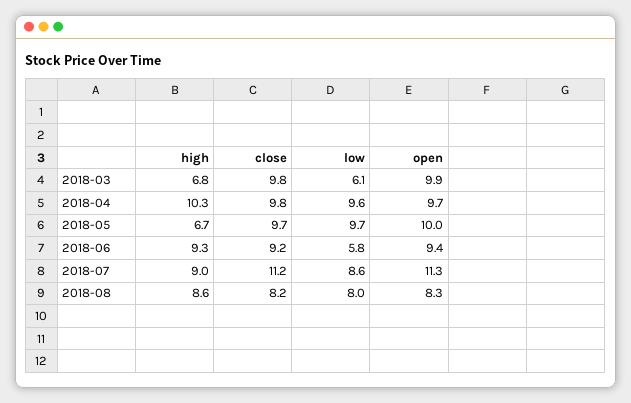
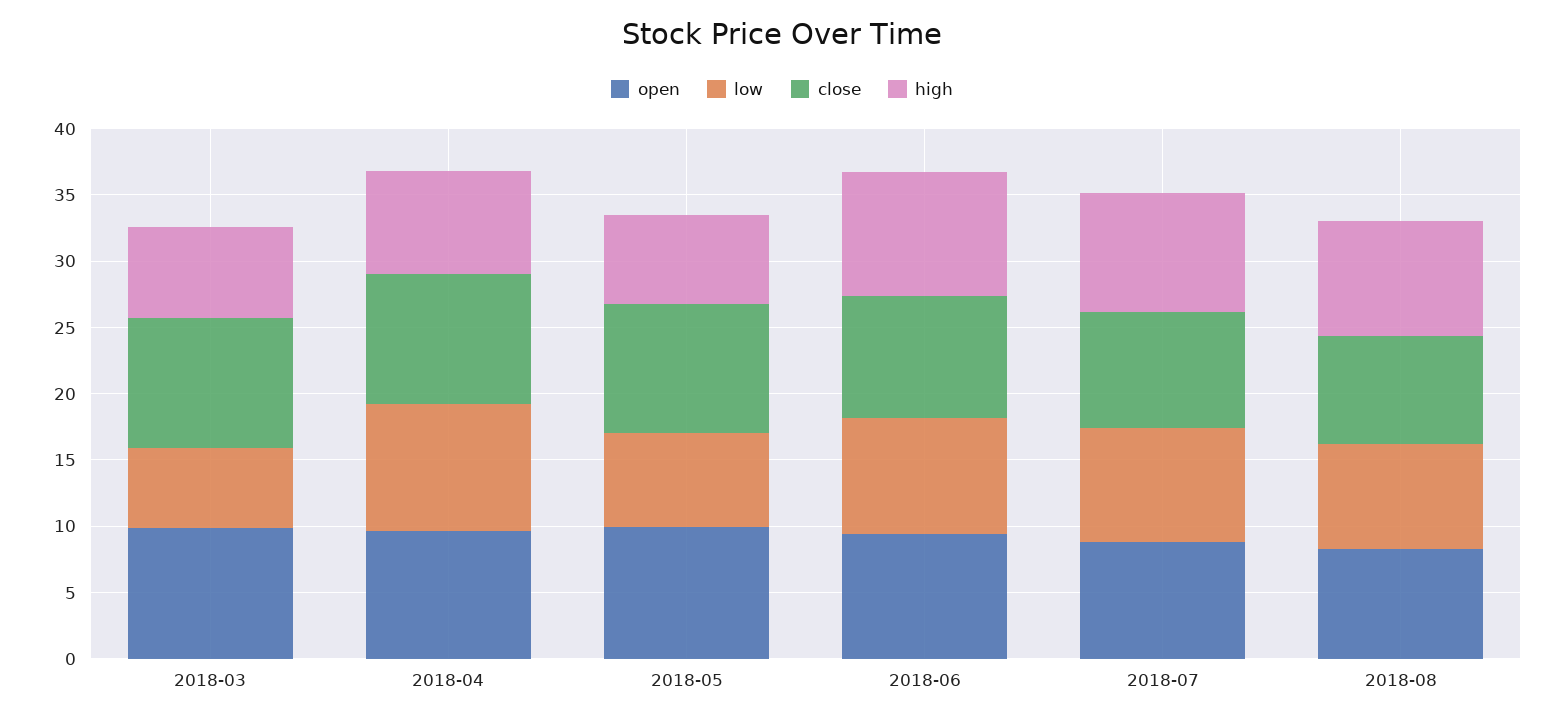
high, 2018-04: 10.3 -> 8
low, 2018-05: 9.7 -> 7
low, 2018-06: 5.8 -> 9
close, 2018-07: 11.2 -> 9
open, 2018-07: 11.3 -> 9

